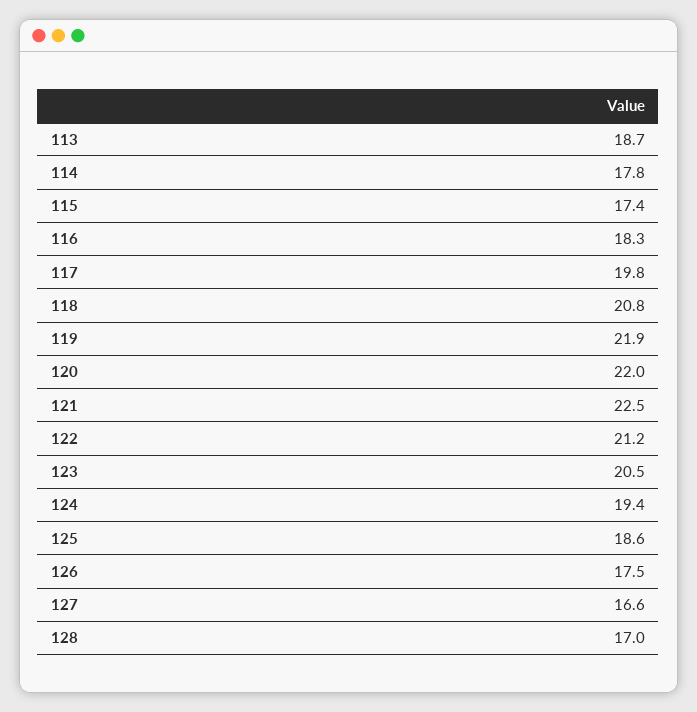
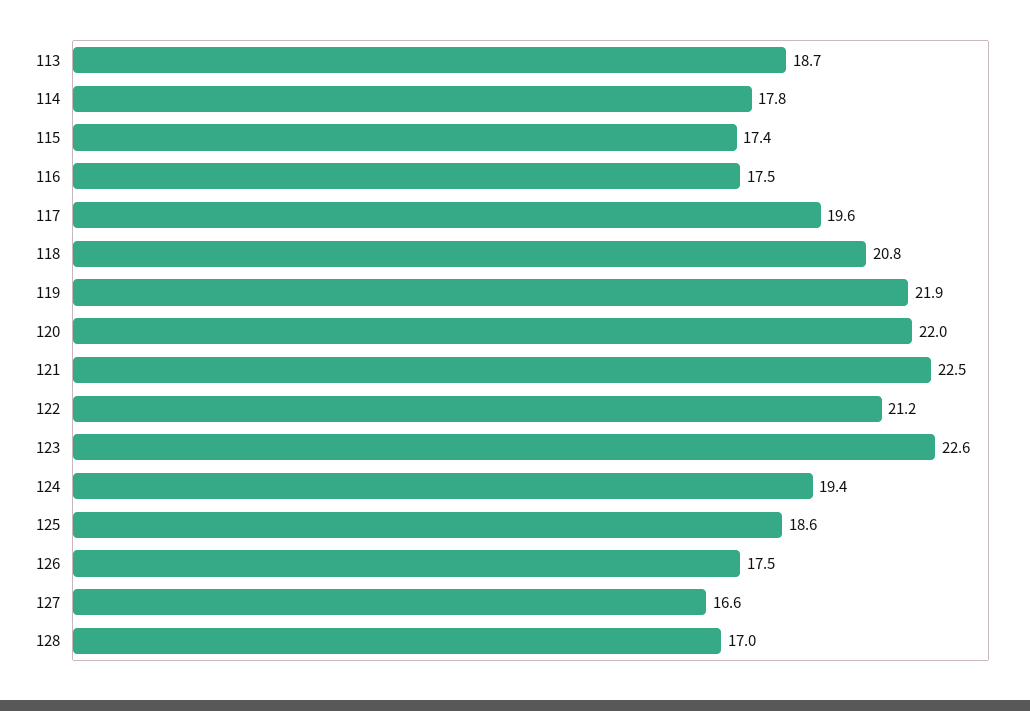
116: 18.3 -> 17.5
117: 19.8 -> 19.6
123: 20.5 -> 22.6

